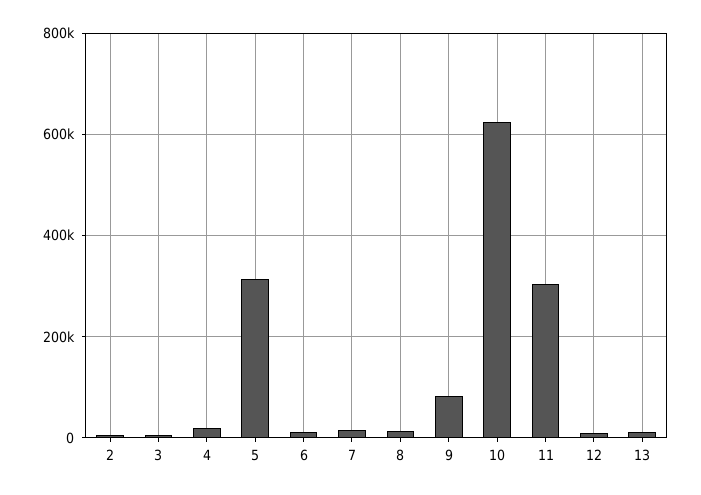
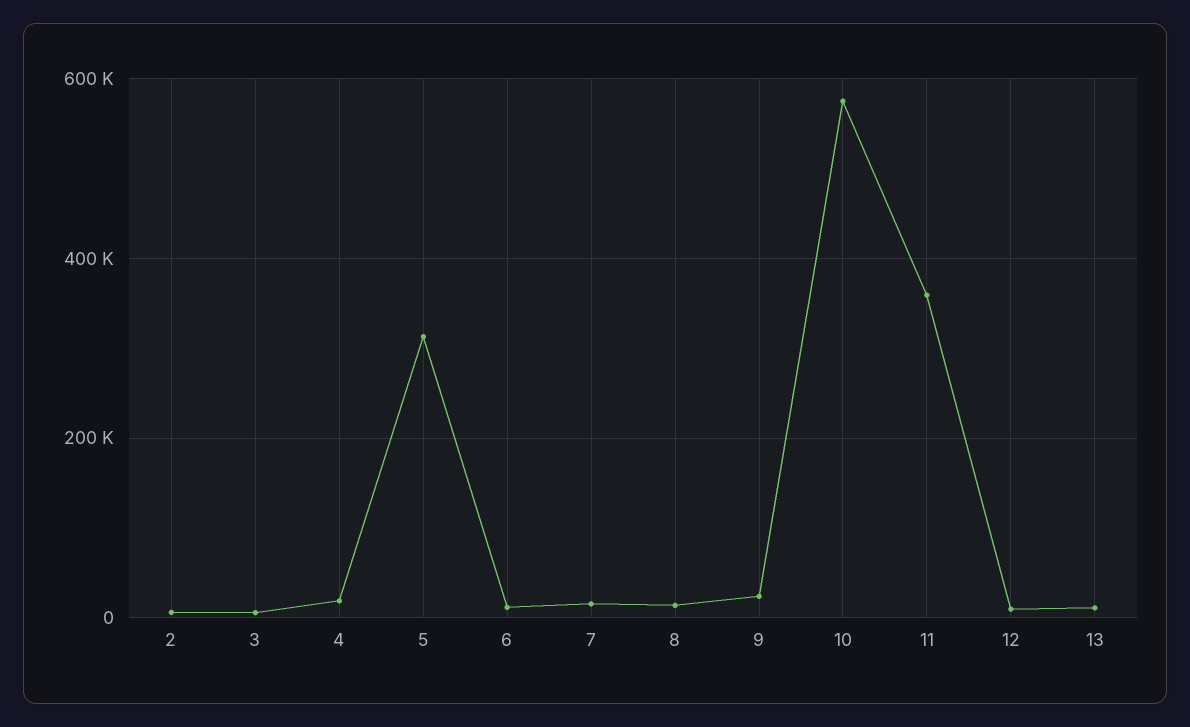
9: 80000 -> 20000
10: 620000 -> 580000
11: 300000 -> 360000

